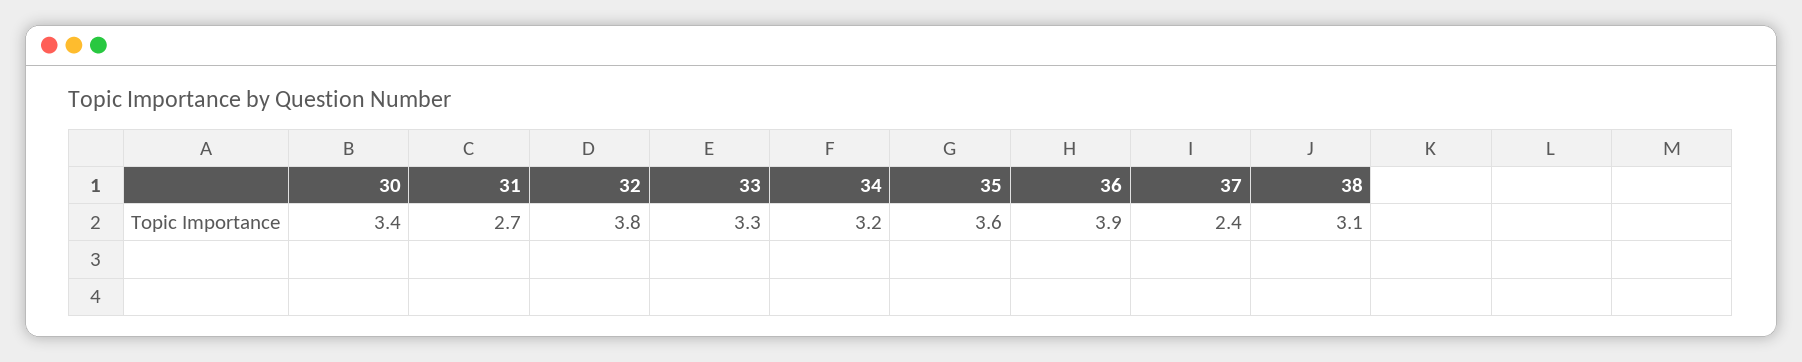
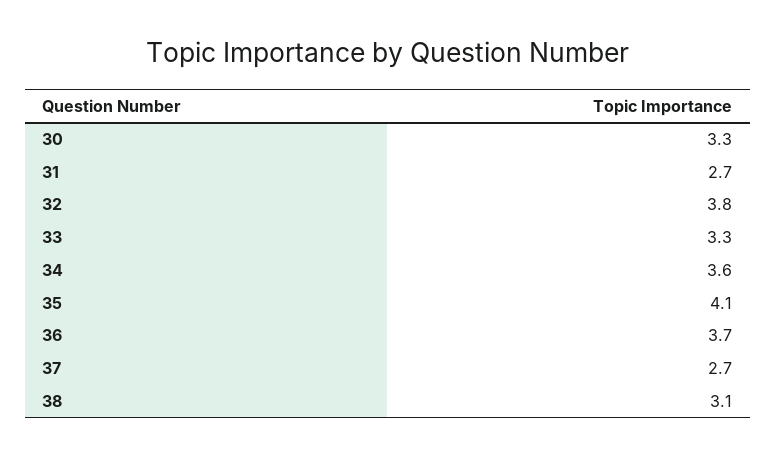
30: 3.4 -> 3.3
34: 3.2 -> 3.6
35: 3.6 -> 4.1
36: 3.9 -> 3.7
37: 2.4 -> 2.7

